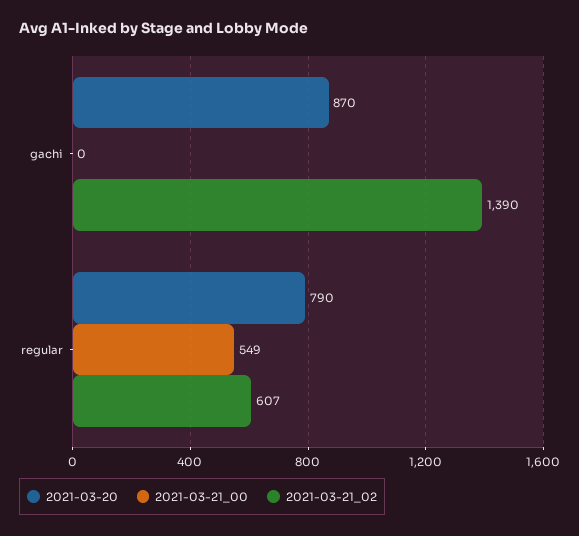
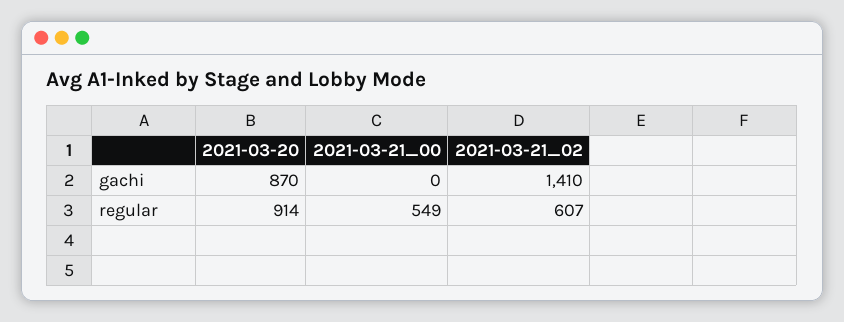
2021-03-21_02, gachi: 1390 -> 1410
2021-03-20, regular: 790 -> 914

